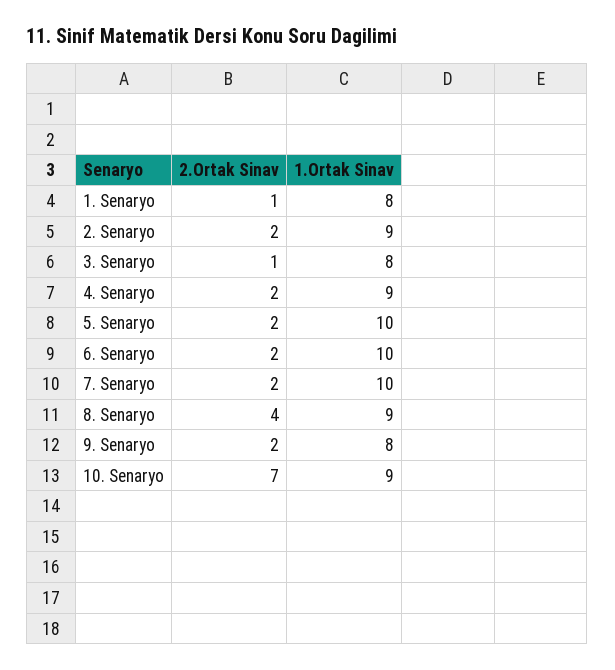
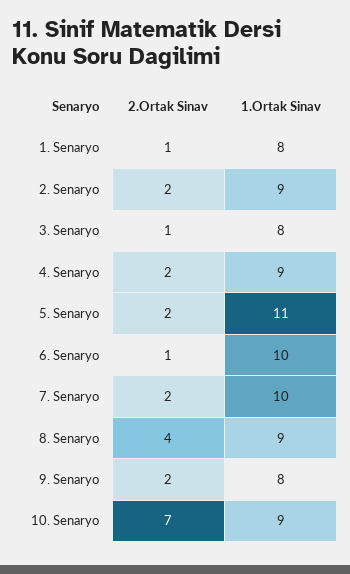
1.Ortak Sinav, 5. Senaryo: 10 -> 11
2.Ortak Sinav, 6. Senaryo: 2 -> 1

